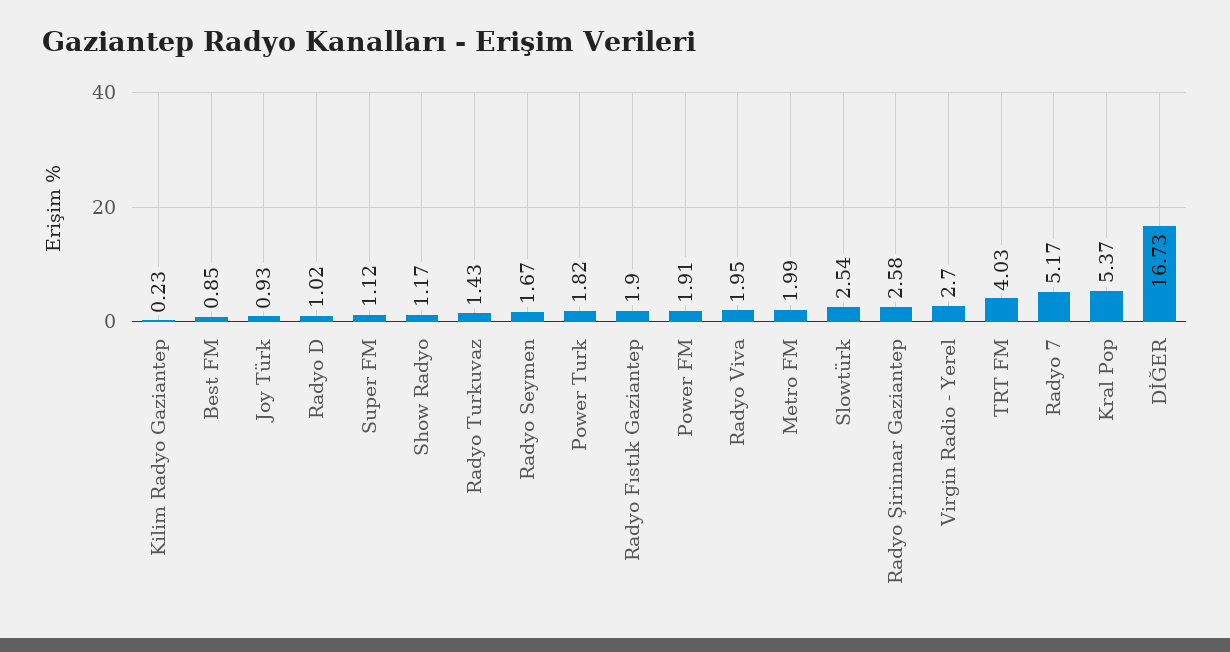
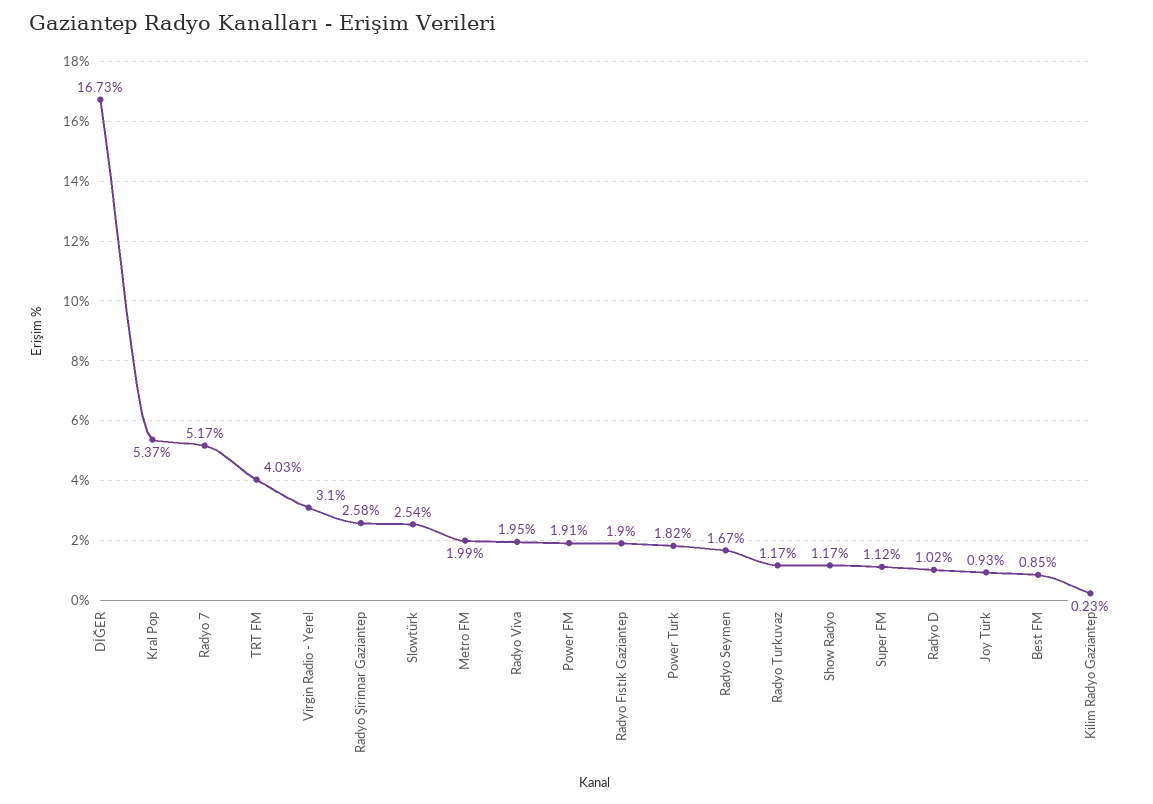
Radyo Turkuvaz: 1.43 -> 1.17
Virgin Radio - Yerel: 2.7 -> 3.1

